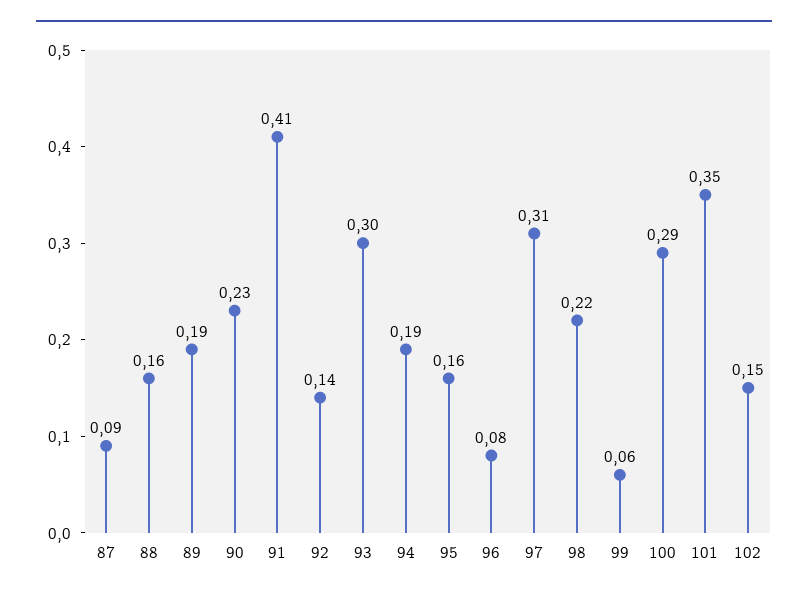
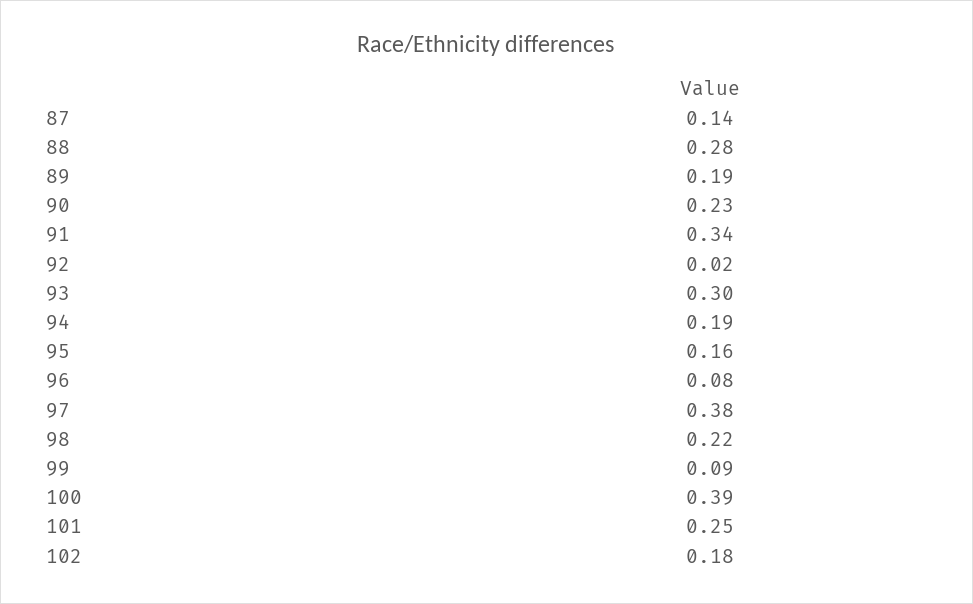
87: 0.09 -> 0.14
88: 0.16 -> 0.28
91: 0.41 -> 0.34
92: 0.14 -> 0.02
97: 0.31 -> 0.38
99: 0.06 -> 0.09
100: 0.29 -> 0.39
101: 0.35 -> 0.25
102: 0.15 -> 0.18

